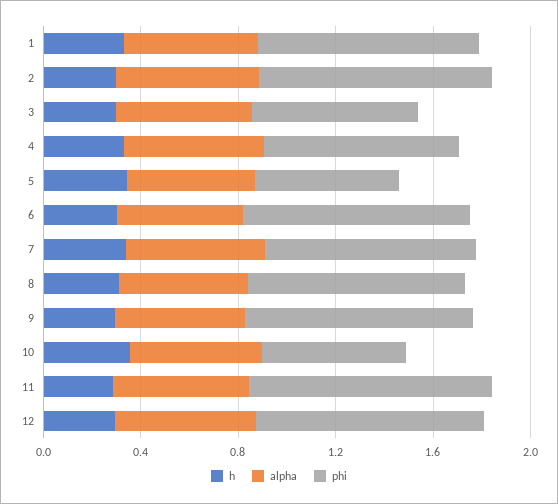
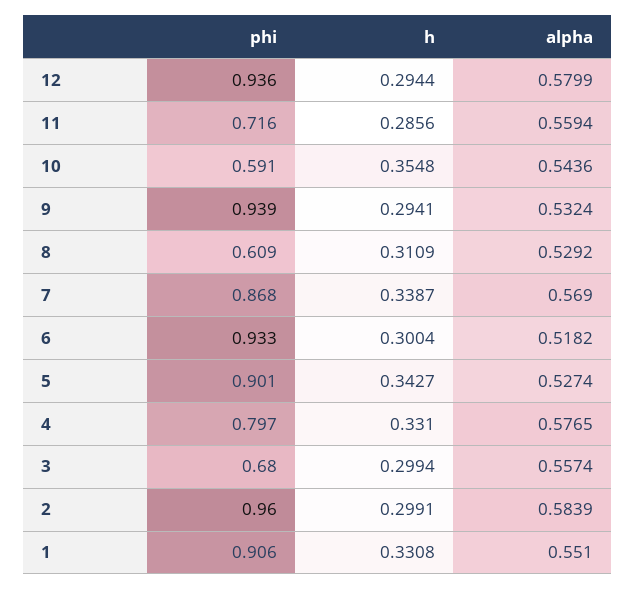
phi, 5: 0.6 -> 0.901
phi, 8: 0.9 -> 0.609
phi, 11: 1 -> 0.716

